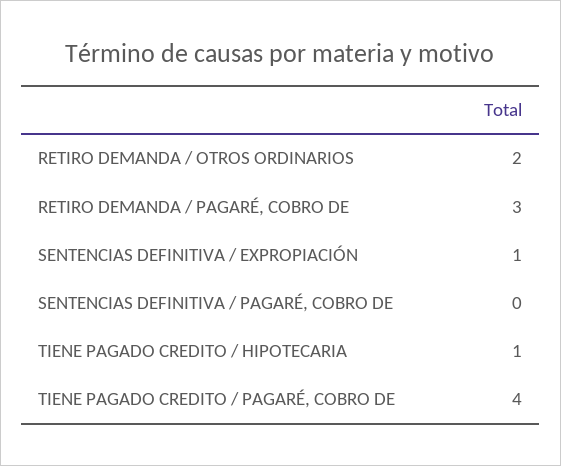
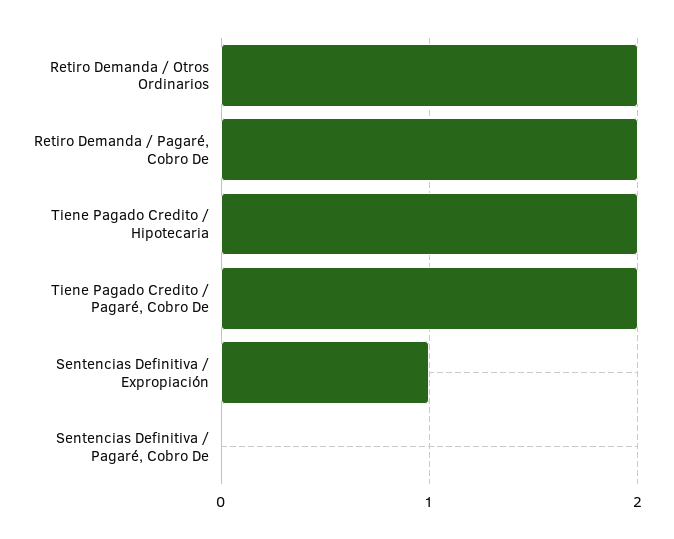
RETIRO DEMANDA / PAGARÉ, COBRO DE: 3 -> 2
TIENE PAGADO CREDITO / HIPOTECARIA: 1 -> 2
TIENE PAGADO CREDITO / PAGARÉ, COBRO DE: 4 -> 2

